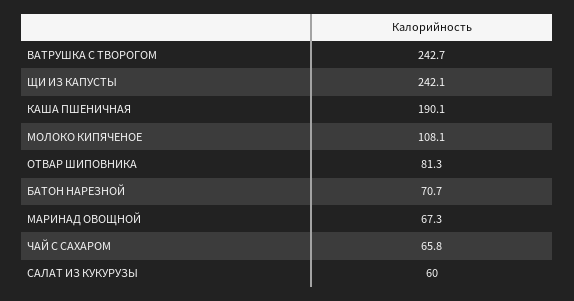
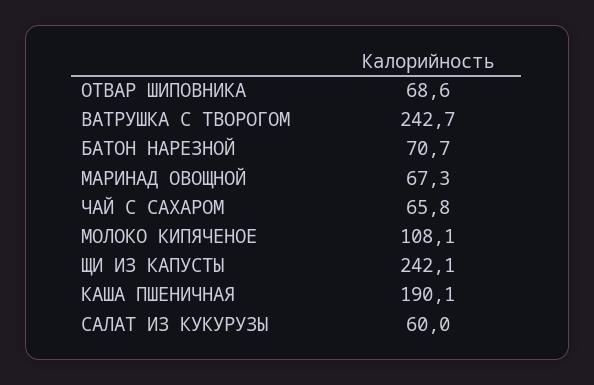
ОТВАР ШИПОВНИКА: 81.3 -> 68.6

